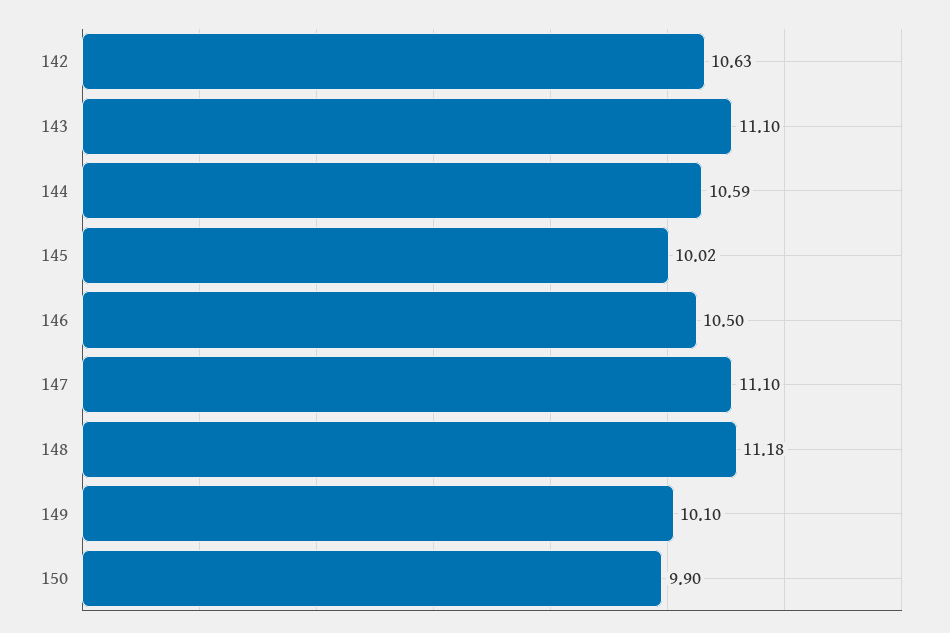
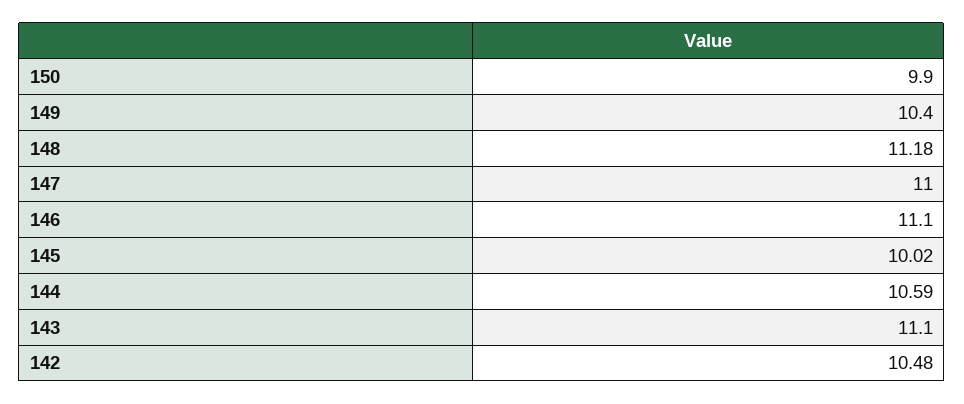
142: 10.63 -> 10.48
146: 10.5 -> 11.1
147: 11.1 -> 11
149: 10.1 -> 10.4

